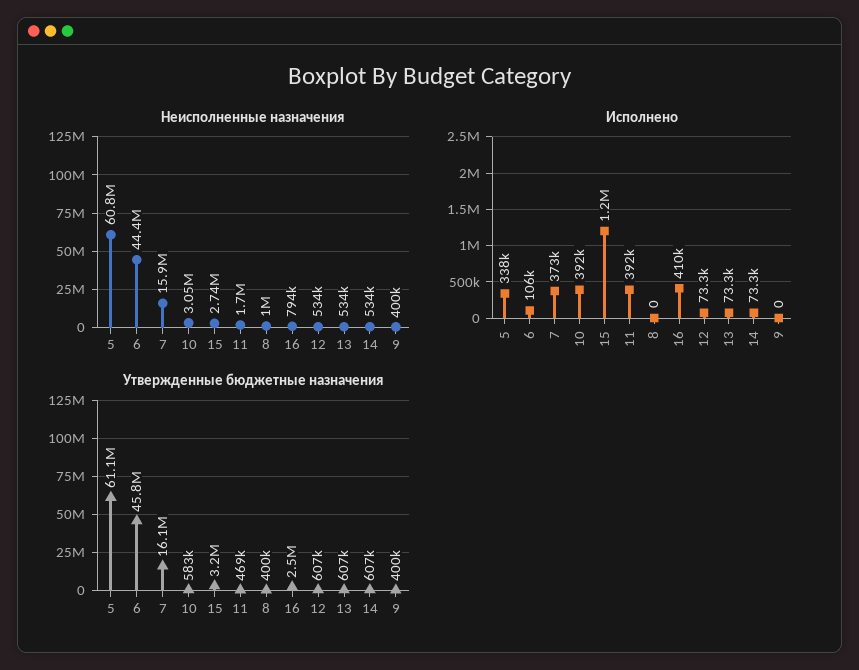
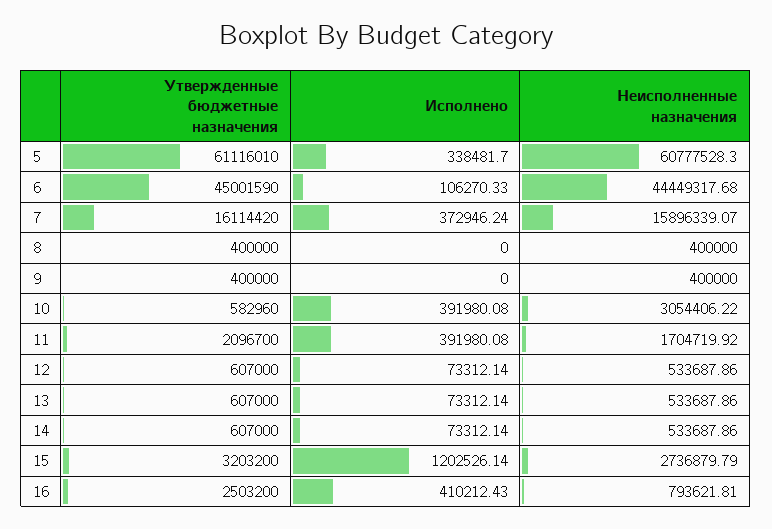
Неисполненные назначения, 8: 1000000 -> 400000
Утвержденные бюджетные назначения, 6: 45800000 -> 45001590
Утвержденные бюджетные назначения, 11: 469000 -> 2096700

